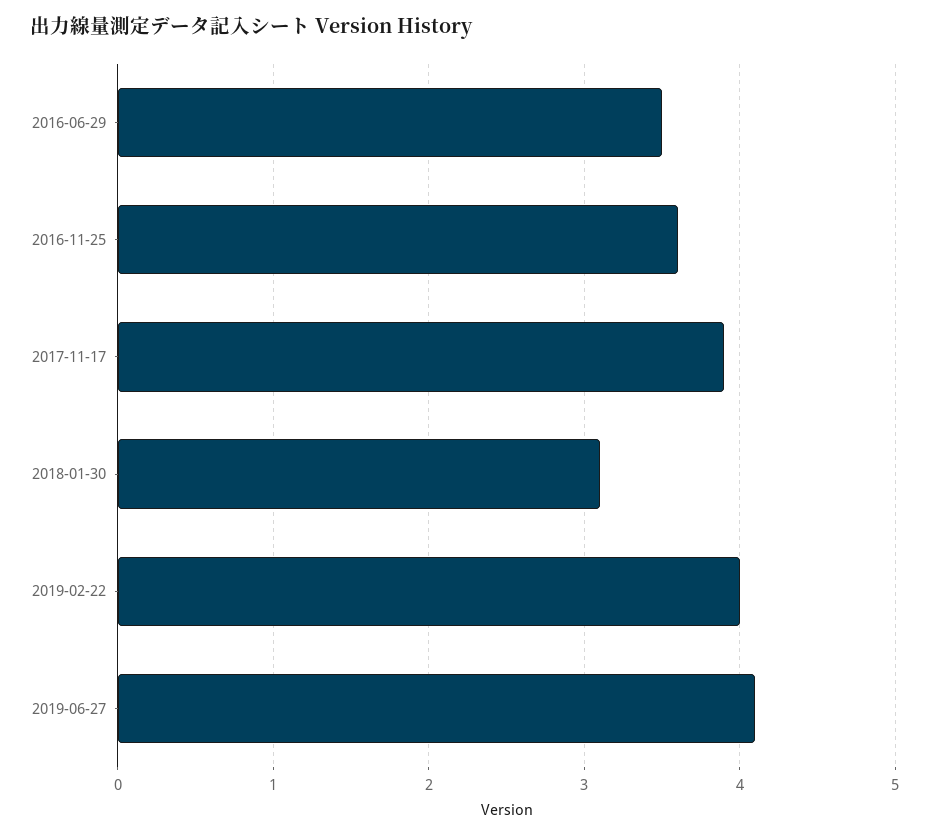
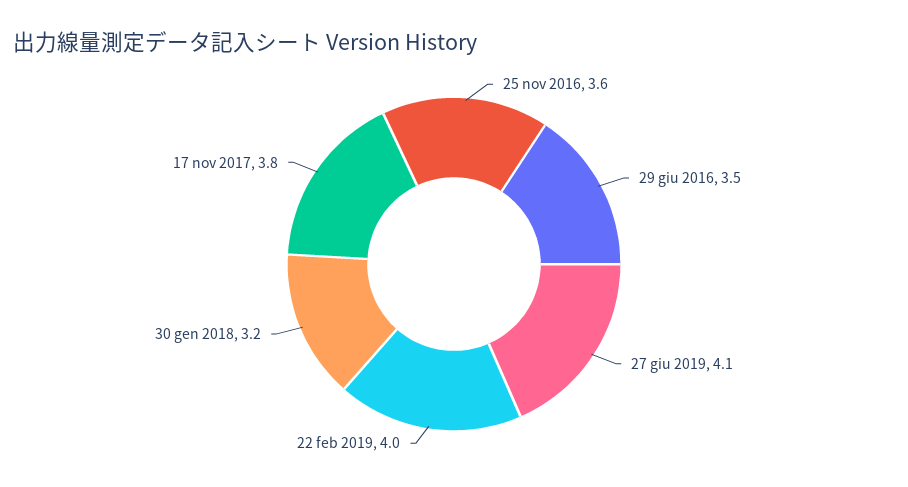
2017-11-17: 3.9 -> 3.8
2018-01-30: 3.1 -> 3.2

